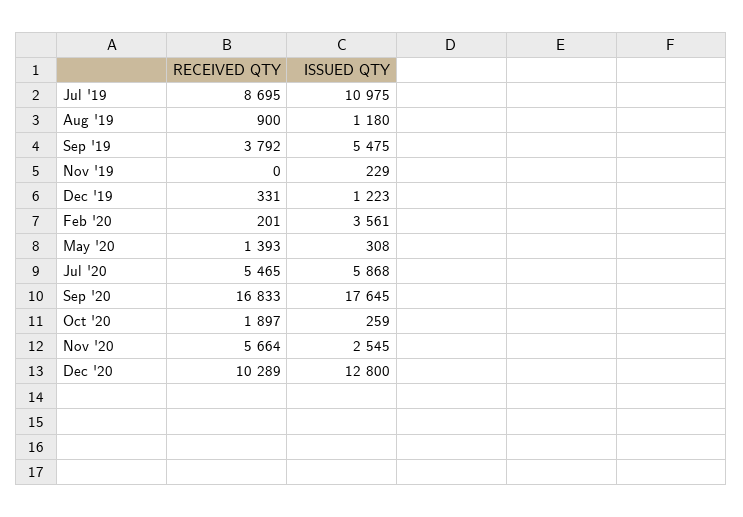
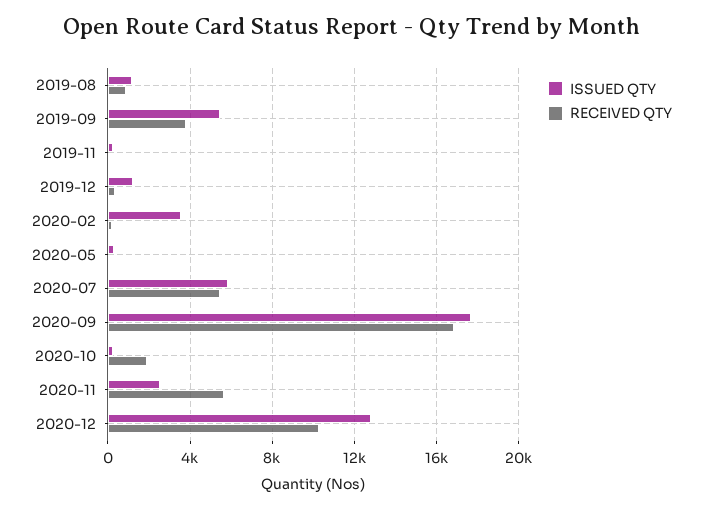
RECEIVED QTY, Jul '19: 8695 -> none
ISSUED QTY, Jul '19: 10975 -> none
RECEIVED QTY, May '20: 1393 -> 0

